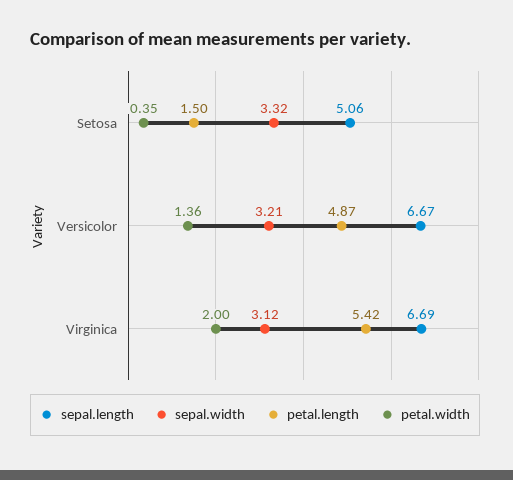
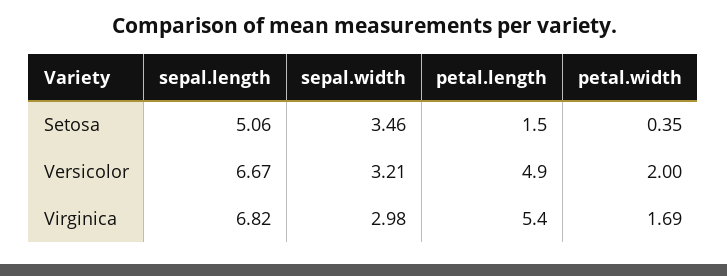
sepal.width, Setosa: 3.32 -> 3.46
petal.width, Versicolor: 1.36 -> 2
sepal.length, Virginica: 6.69 -> 6.82
sepal.width, Virginica: 3.12 -> 2.98
petal.width, Virginica: 2 -> 1.69

